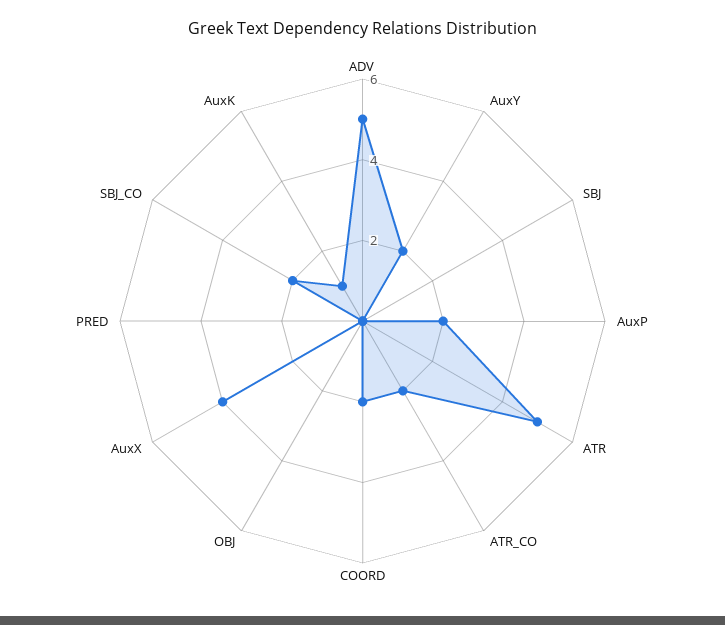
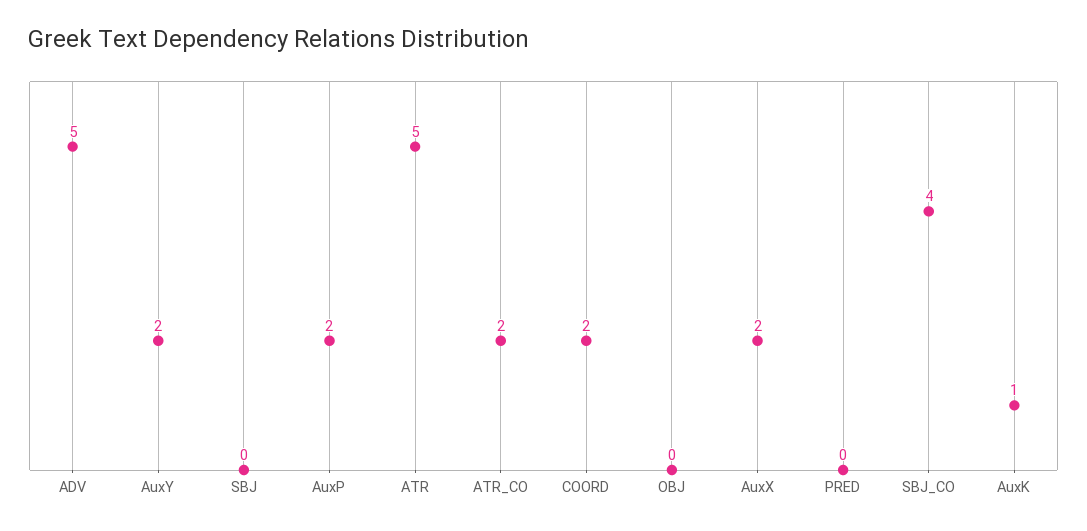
AuxX: 4 -> 2
SBJ_CO: 2 -> 4

